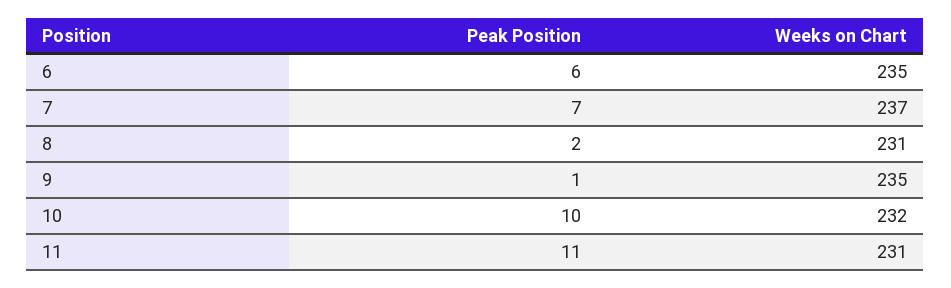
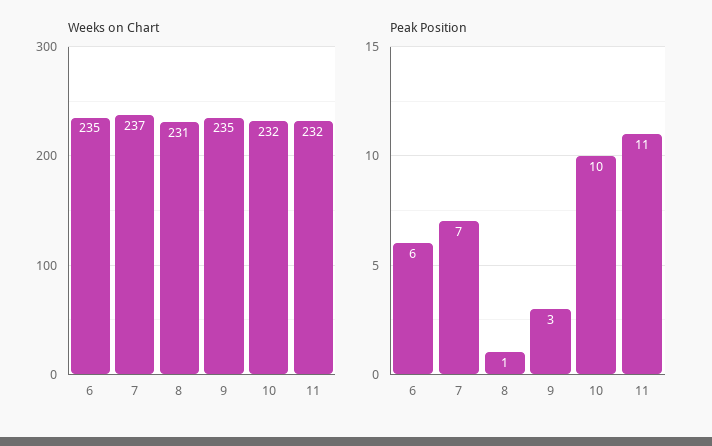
Peak Position, 8: 2 -> 1
Peak Position, 9: 1 -> 3
Weeks on Chart, 11: 231 -> 232

